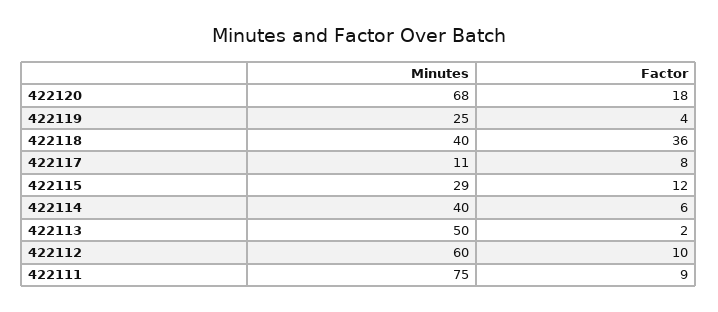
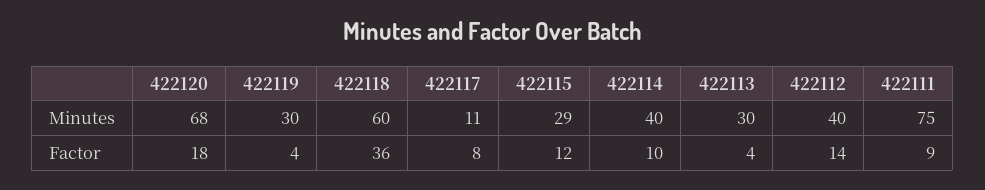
Minutes, 422119: 25 -> 30
Minutes, 422118: 40 -> 60
Factor, 422114: 6 -> 10
Minutes, 422113: 50 -> 30
Factor, 422113: 2 -> 4
Minutes, 422112: 60 -> 40
Factor, 422112: 10 -> 14

